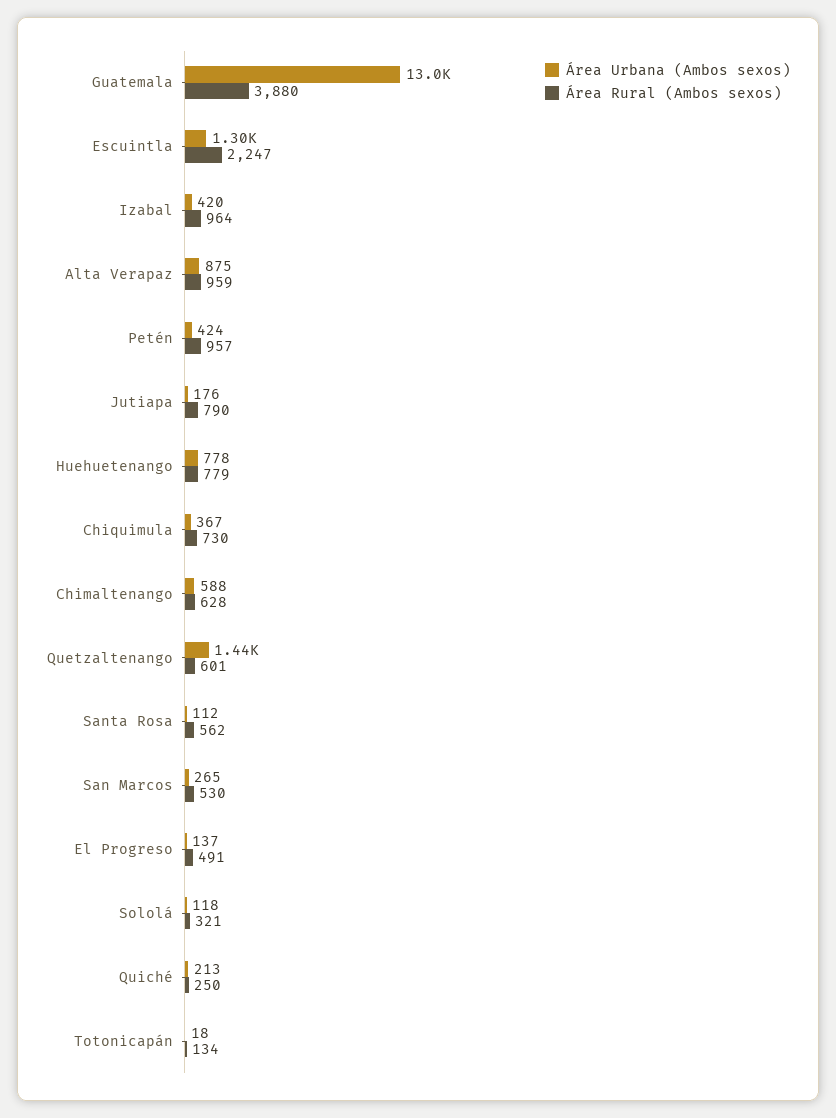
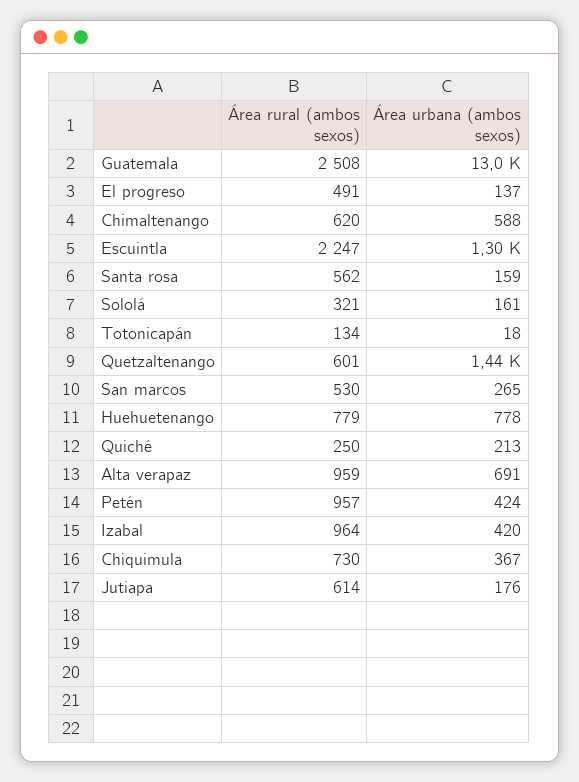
Área Rural (Ambos sexos), Guatemala: 3880 -> 2508
Área Urbana (Ambos sexos), Alta Verapaz: 875 -> 691
Área Rural (Ambos sexos), Jutiapa: 790 -> 614
Área Rural (Ambos sexos), Chimaltenango: 628 -> 620
Área Urbana (Ambos sexos), Santa Rosa: 112 -> 159
Área Urbana (Ambos sexos), Sololá: 118 -> 161

